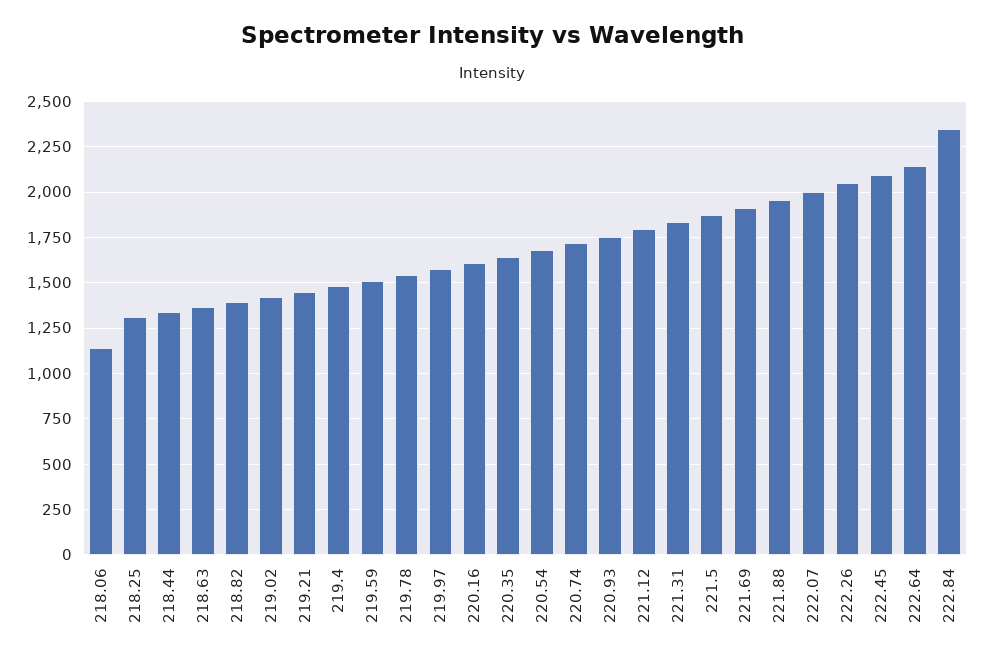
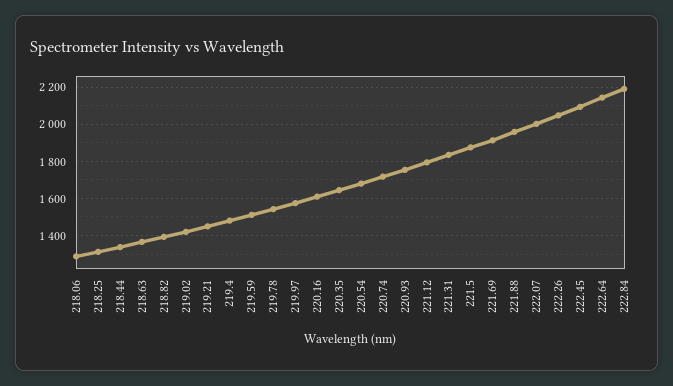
218.06: 1150 -> 1300
222.84: 2350 -> 2200

